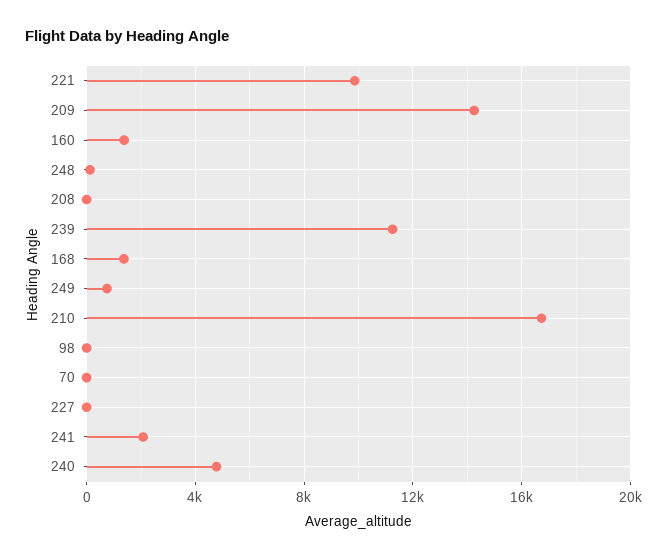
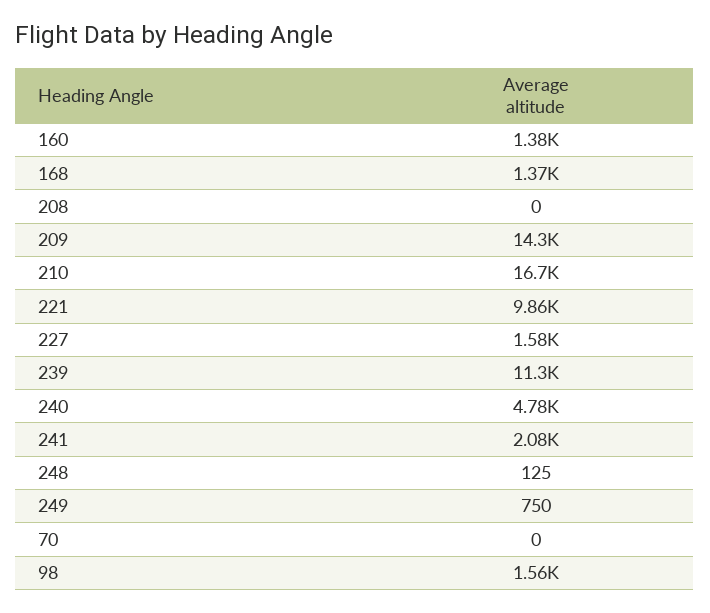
98: 0 -> 1560
227: 0 -> 1580

